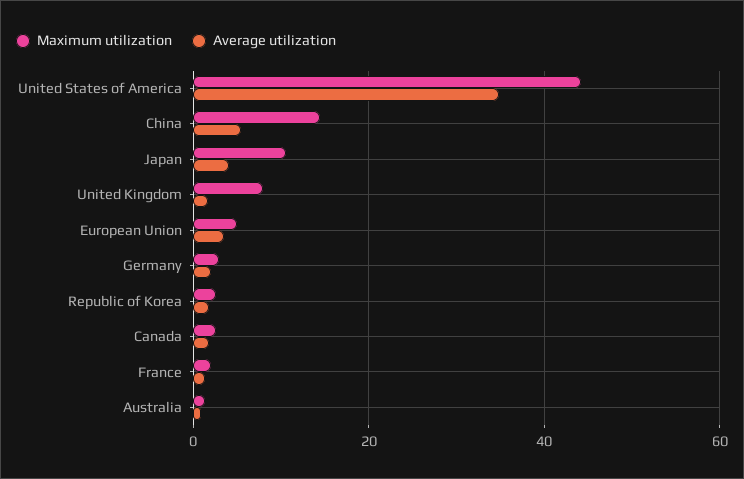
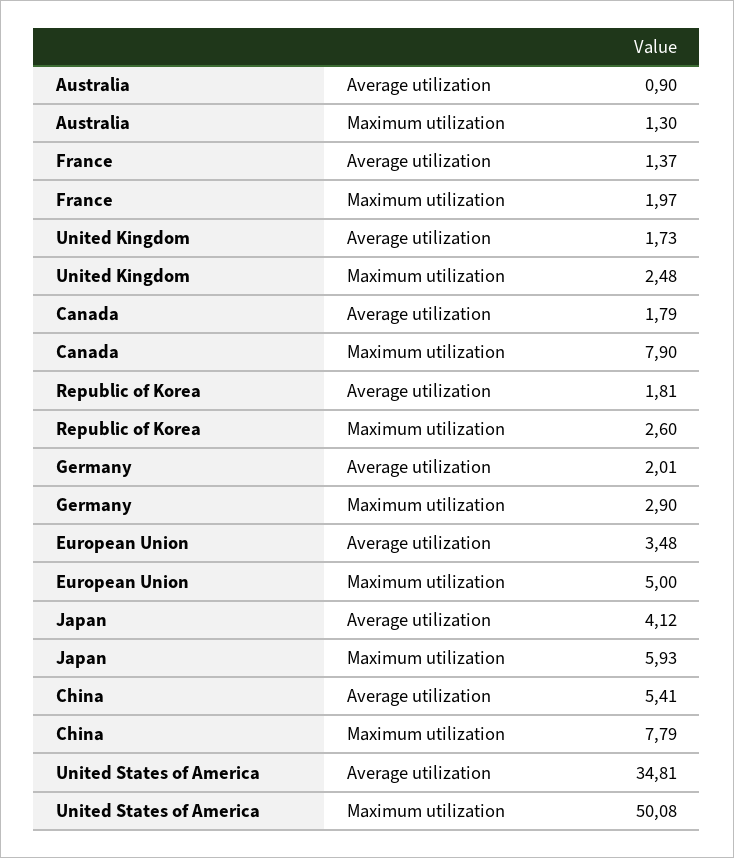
Maximum utilization, United States of America: 44 -> 50.08
Maximum utilization, China: 14 -> 7.79
Maximum utilization, Japan: 10 -> 5.93
Maximum utilization, United Kingdom: 8 -> 2.48
Maximum utilization, Canada: 2 -> 7.9

